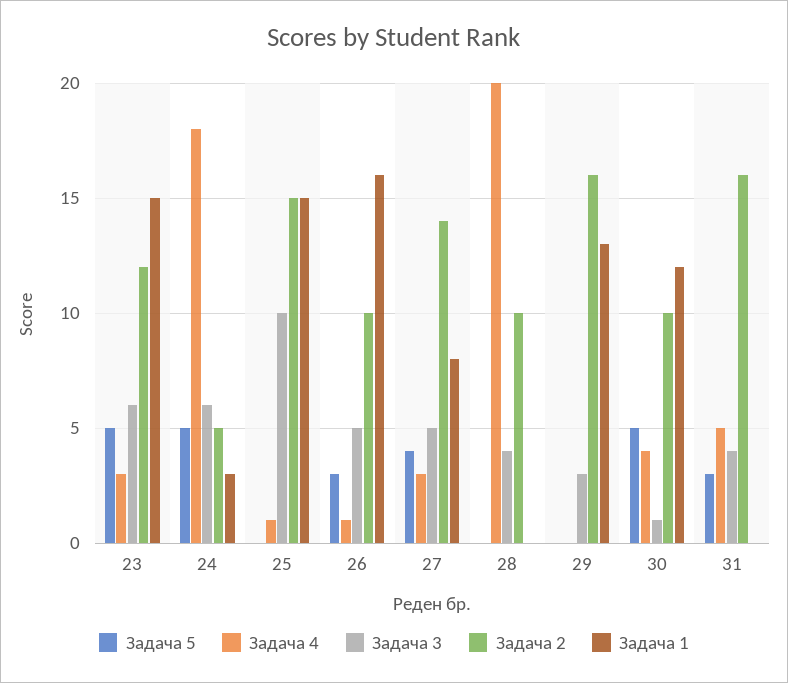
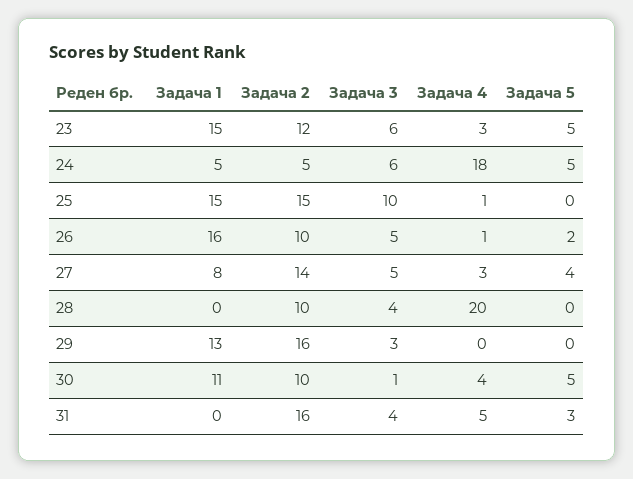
Задача 1, 24: 3 -> 5
Задача 5, 26: 3 -> 2
Задача 1, 30: 12 -> 11

